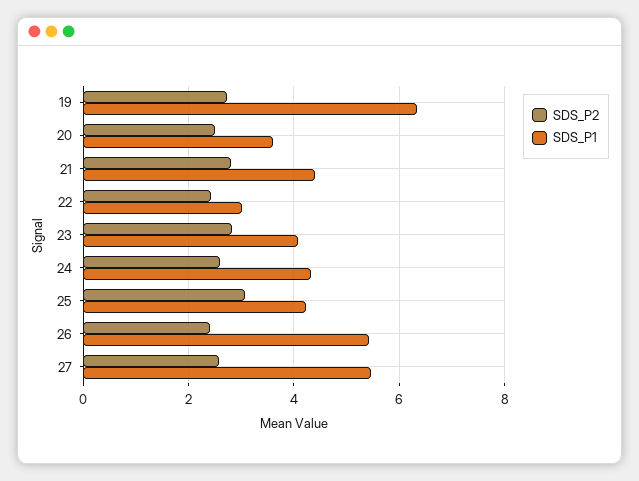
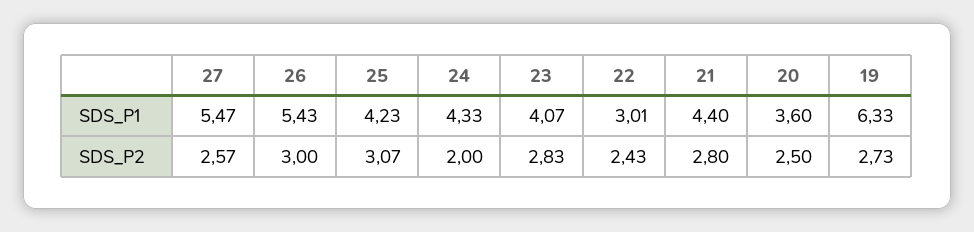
SDS_P2, 24: 2.6 -> 2
SDS_P2, 26: 2.4 -> 3

